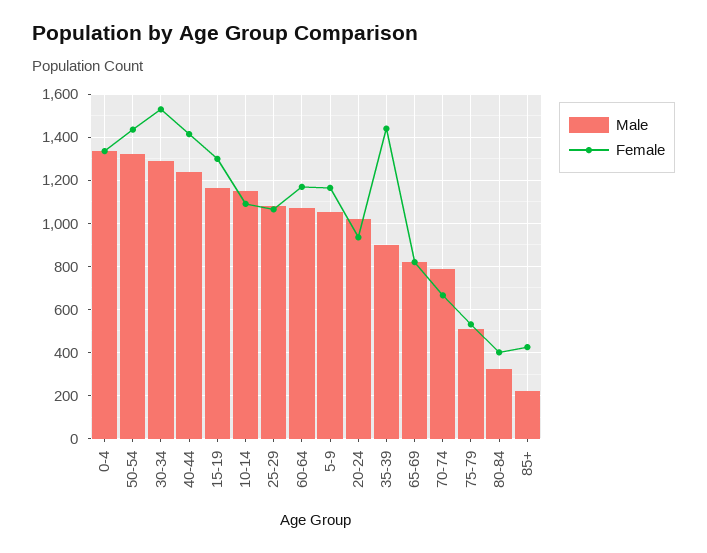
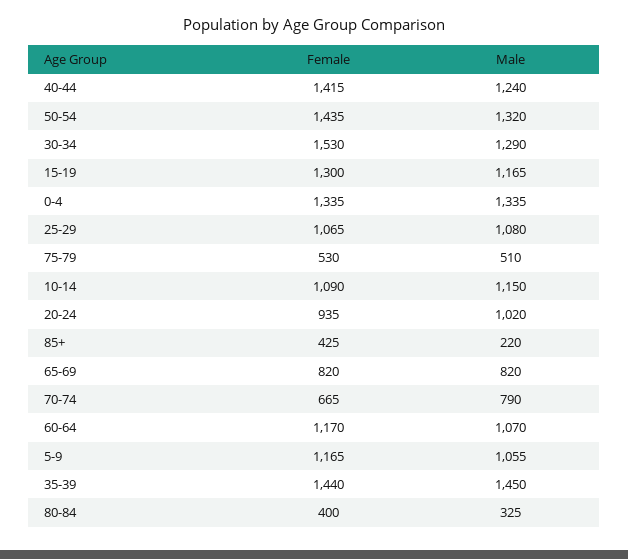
Male, 35-39: 900 -> 1450

